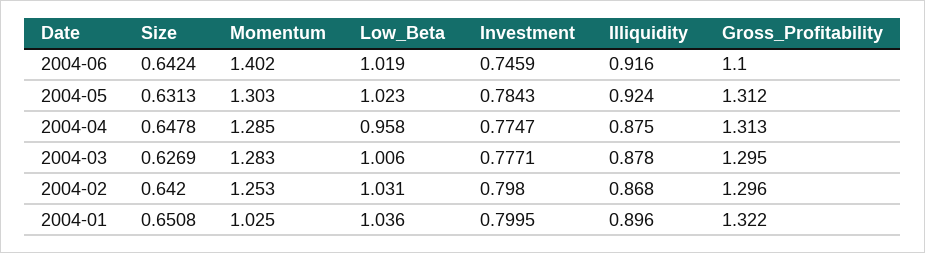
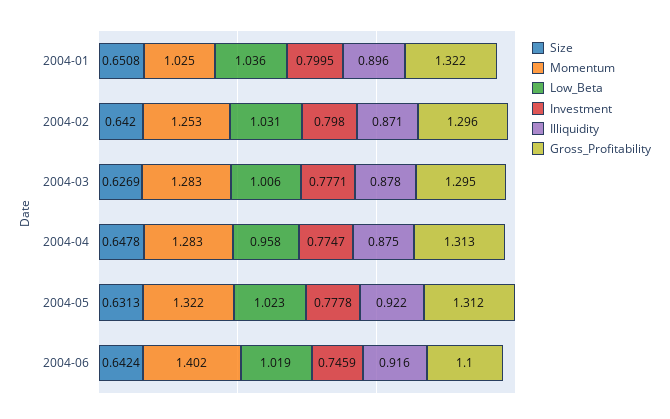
Momentum, 2004-05: 1.303 -> 1.322
Investment, 2004-05: 0.7843 -> 0.7778
Illiquidity, 2004-05: 0.924 -> 0.922
Momentum, 2004-04: 1.285 -> 1.283
Illiquidity, 2004-02: 0.868 -> 0.871

